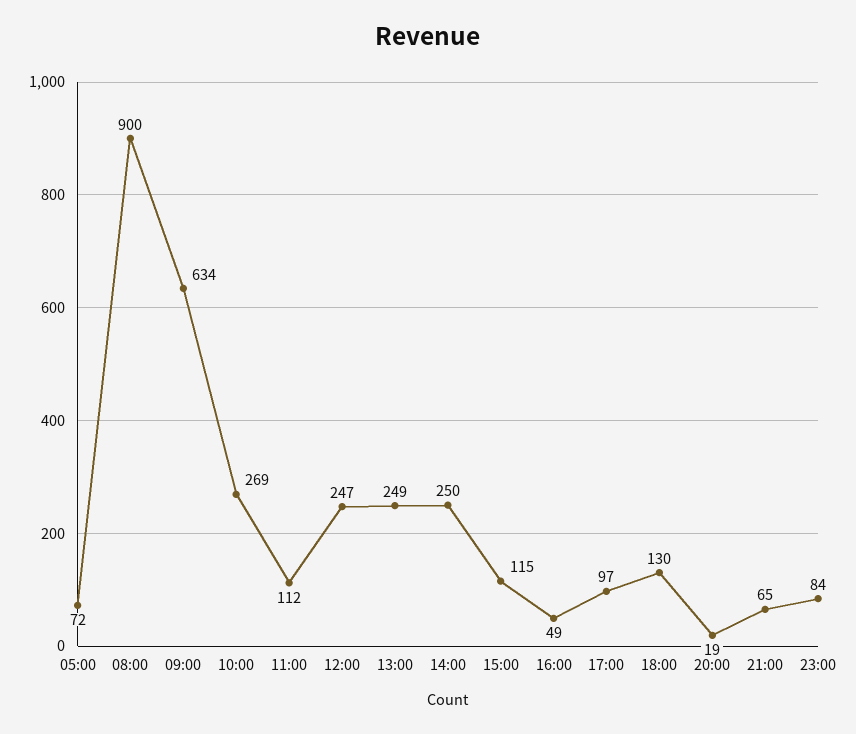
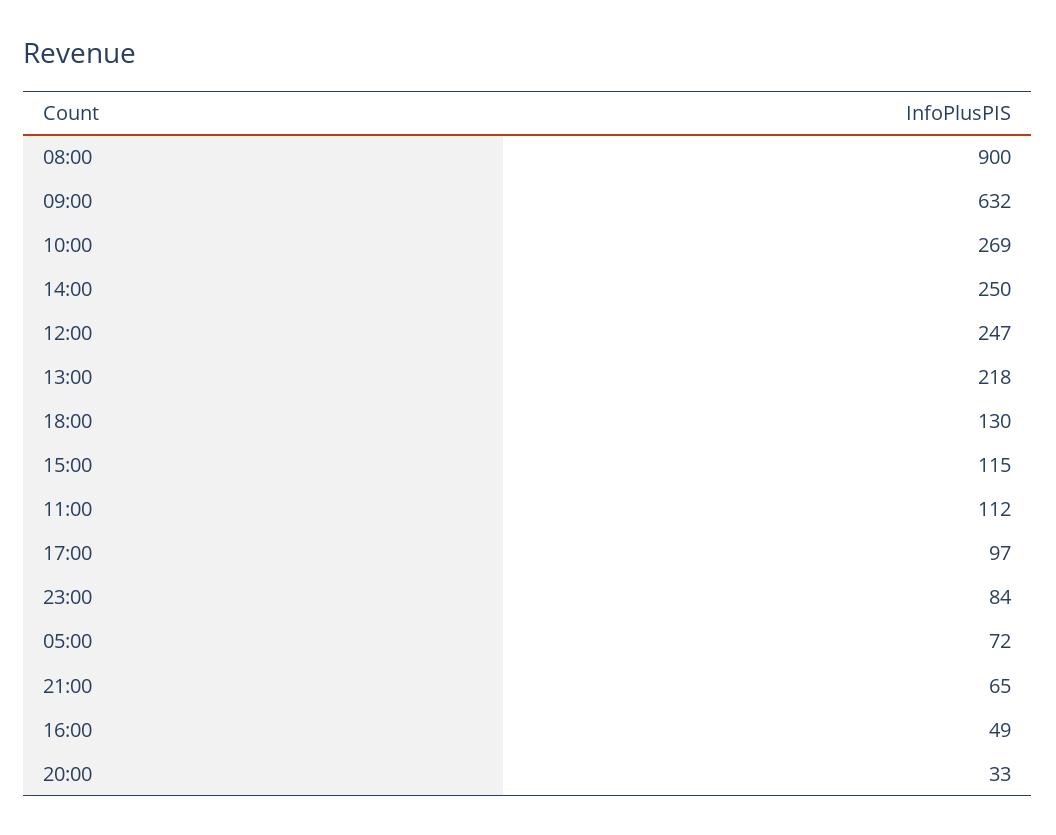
09:00: 634 -> 632
13:00: 249 -> 218
20:00: 19 -> 33

